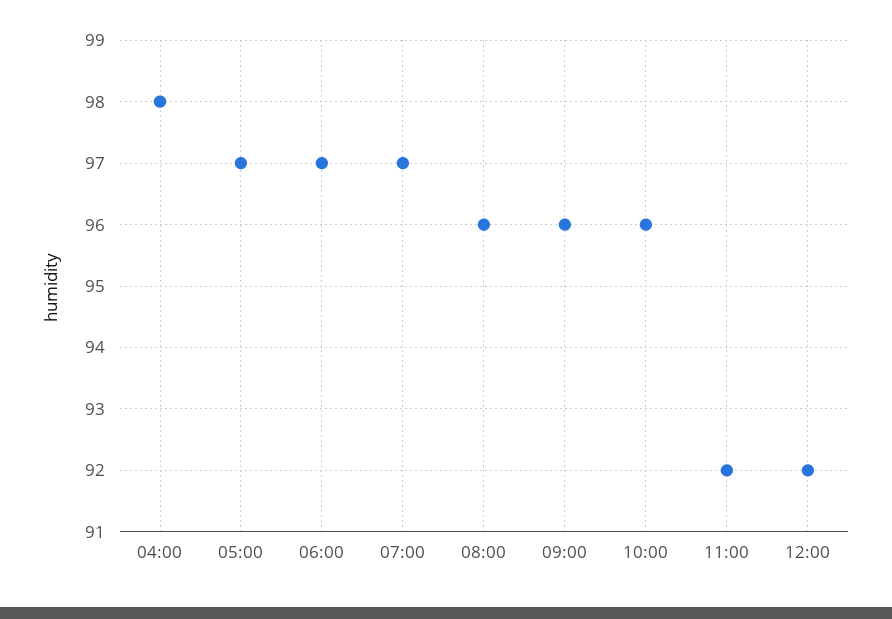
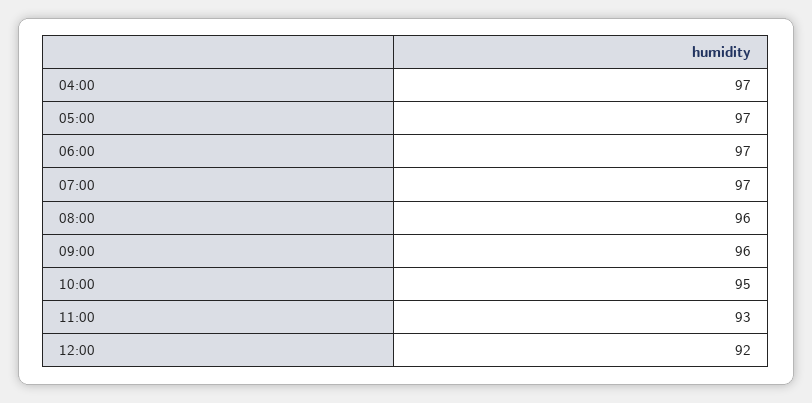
04:00: 98 -> 97
10:00: 96 -> 95
11:00: 92 -> 93

